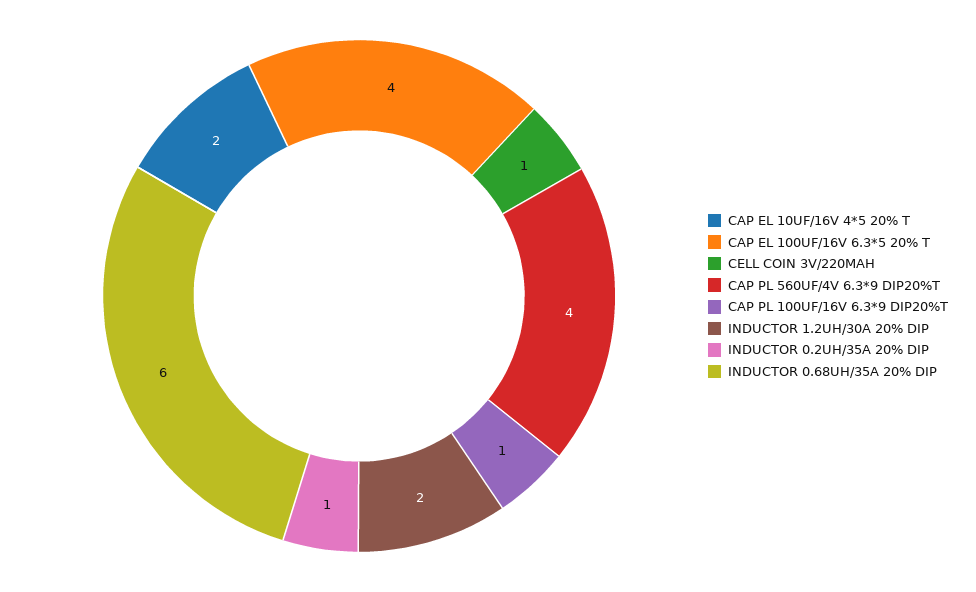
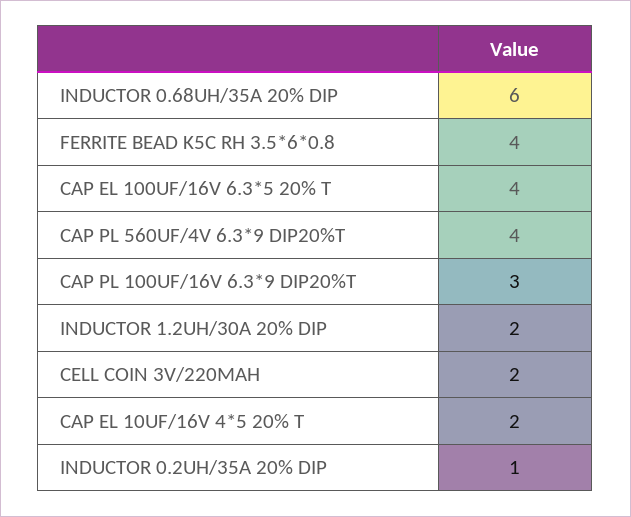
CELL COIN 3V/220MAH: 1 -> 2
CAP PL 100UF/16V 6.3*9 DIP20%T: 1 -> 3
FERRITE BEAD K5C RH 3.5*6*0.8: none -> 4

